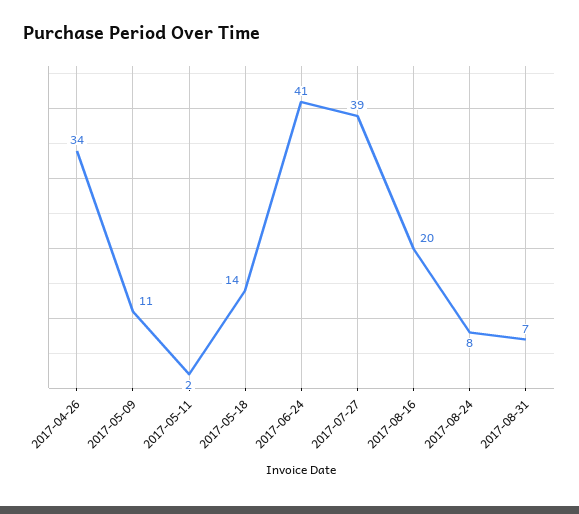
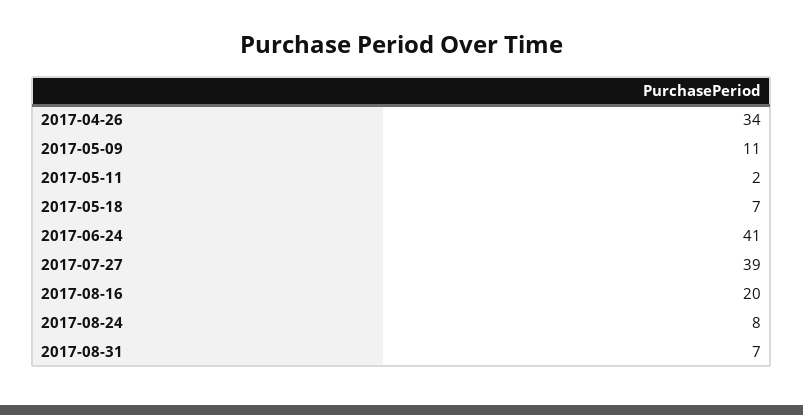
2017-05-18: 14 -> 7

